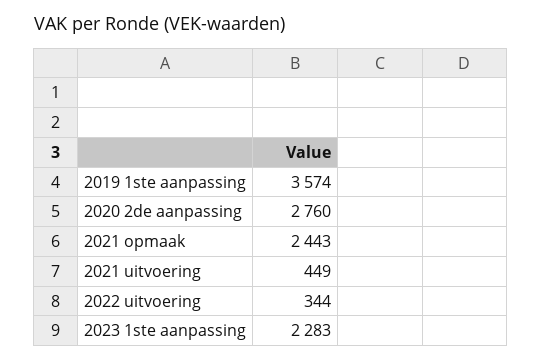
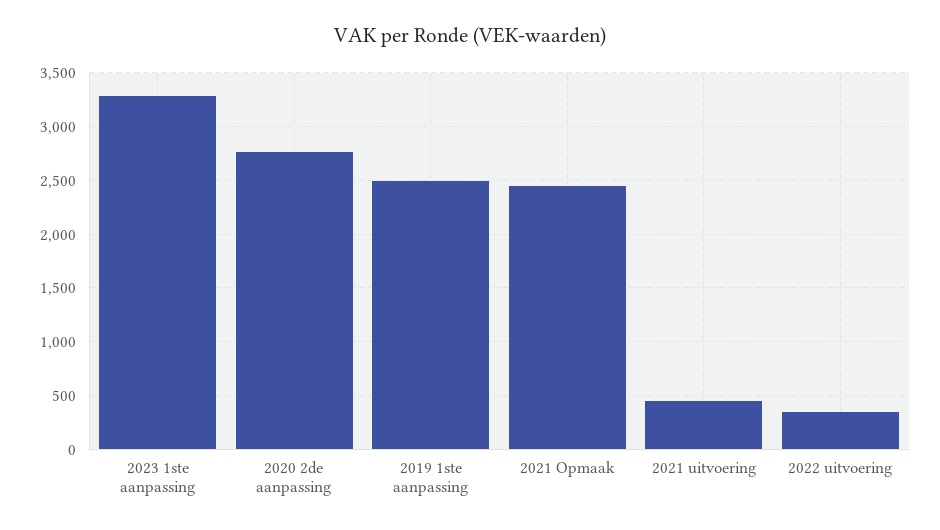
2019 1ste aanpassing: 3574 -> 2500
2023 1ste aanpassing: 2283 -> 3300

